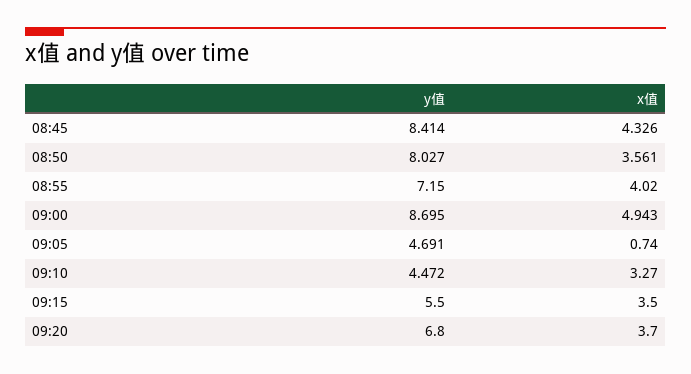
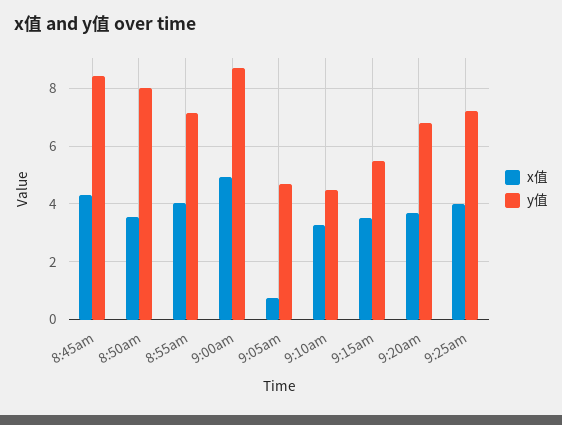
x值, 9:25am: none -> 4
y值, 9:25am: none -> 7.25

